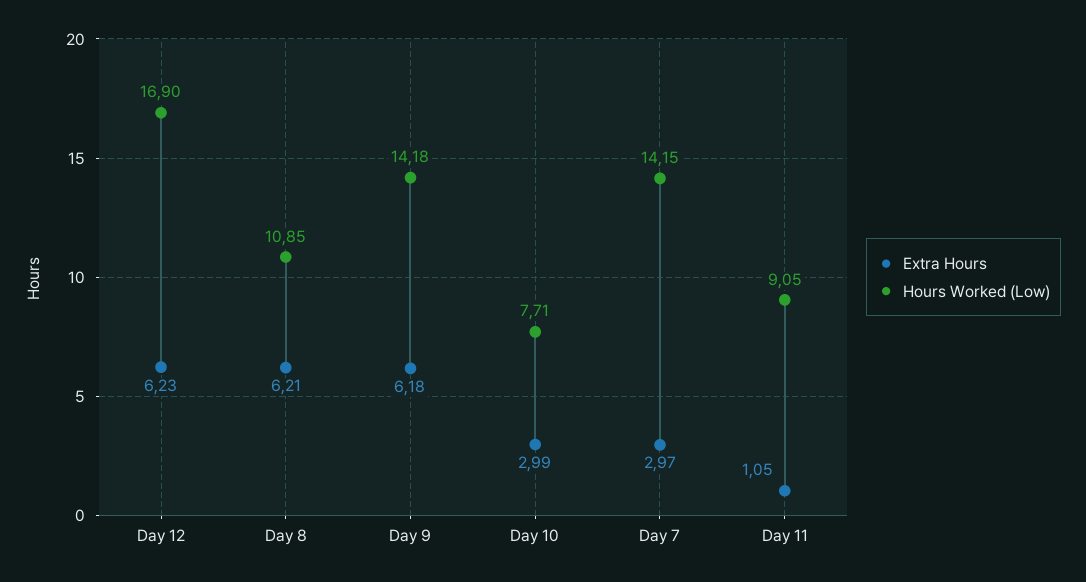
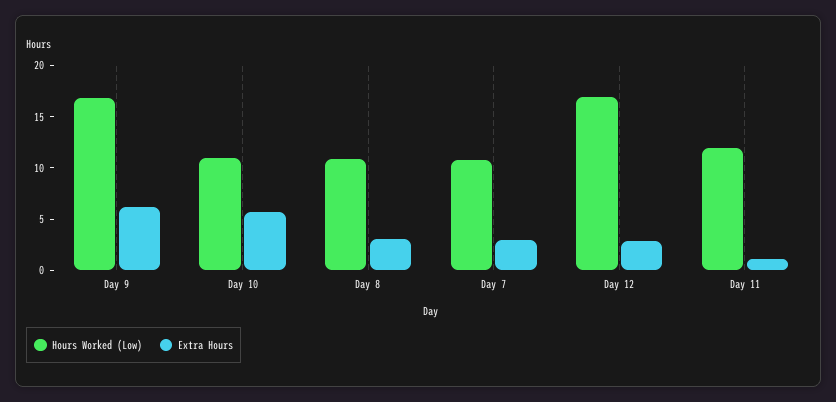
Extra Hours, Day 12: 6.23 -> 3
Extra Hours, Day 8: 6.21 -> 3
Hours Worked (Low), Day 9: 14.18 -> 17
Extra Hours, Day 10: 2.99 -> 6
Hours Worked (Low), Day 10: 7.71 -> 11
Hours Worked (Low), Day 7: 14.15 -> 11
Hours Worked (Low), Day 11: 9.05 -> 12

